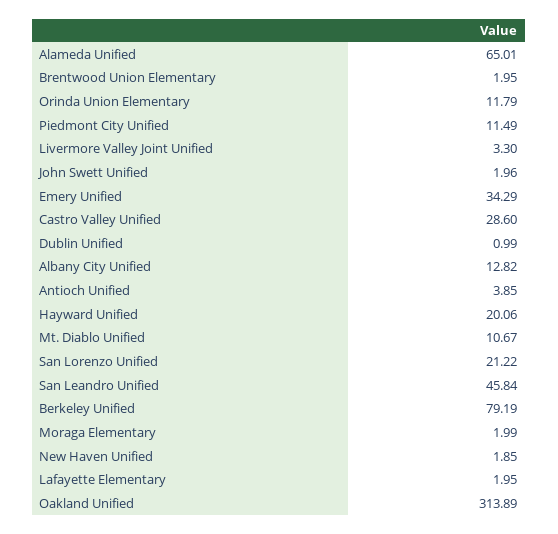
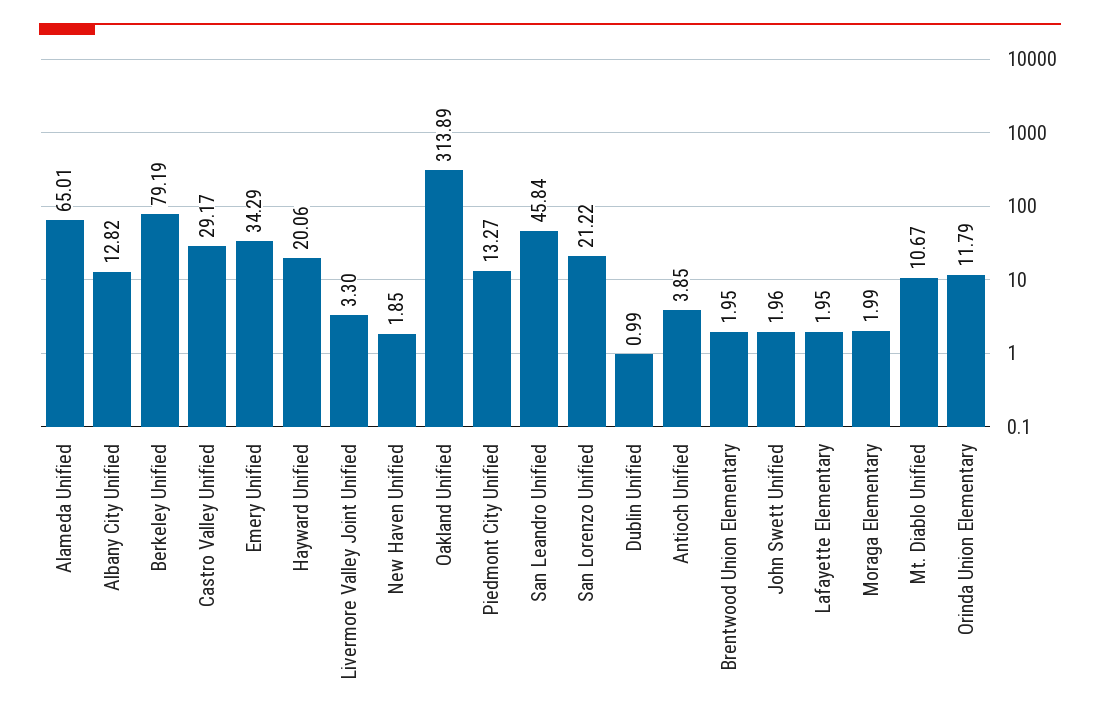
Piedmont City Unified: 11.49 -> 13.27
Castro Valley Unified: 28.6 -> 29.17

